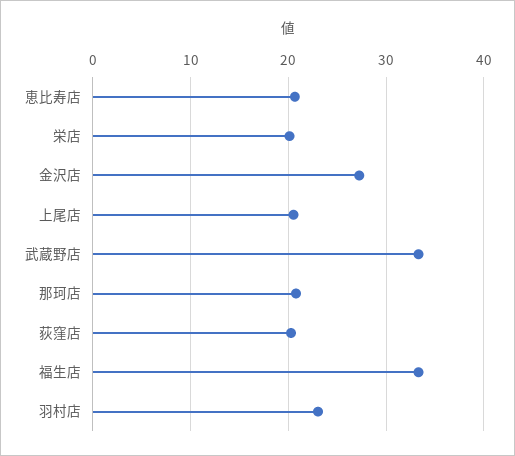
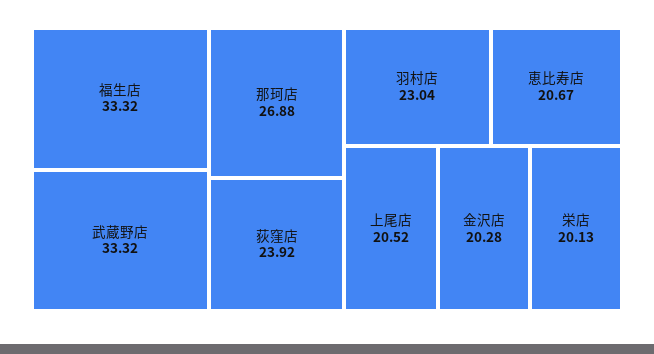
金沢店: 27 -> 20.28
那珂店: 21 -> 26.88
荻窪店: 20 -> 23.92

